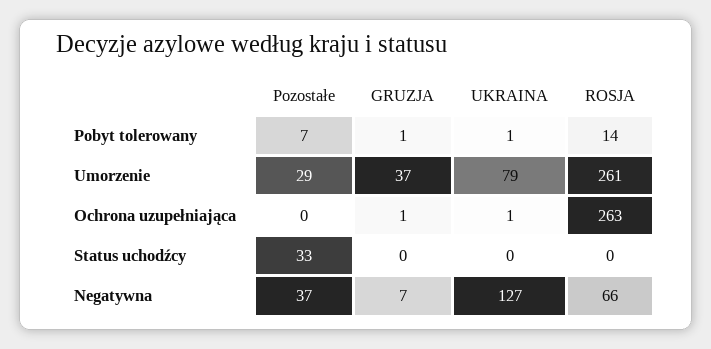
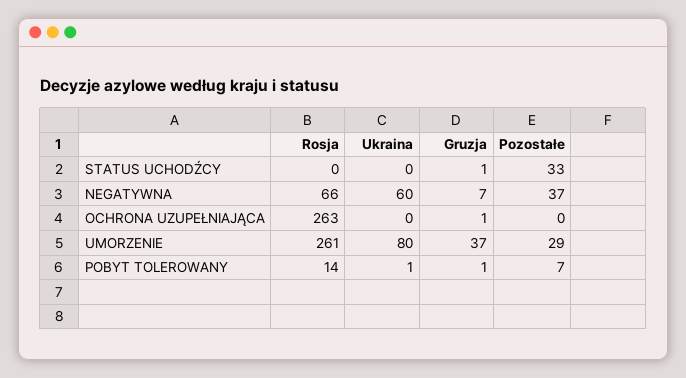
UKRAINA, Umorzenie: 79 -> 80
UKRAINA, Ochrona uzupełniająca: 1 -> 0
GRUZJA, Status uchodźcy: 0 -> 1
UKRAINA, Negatywna: 127 -> 60

